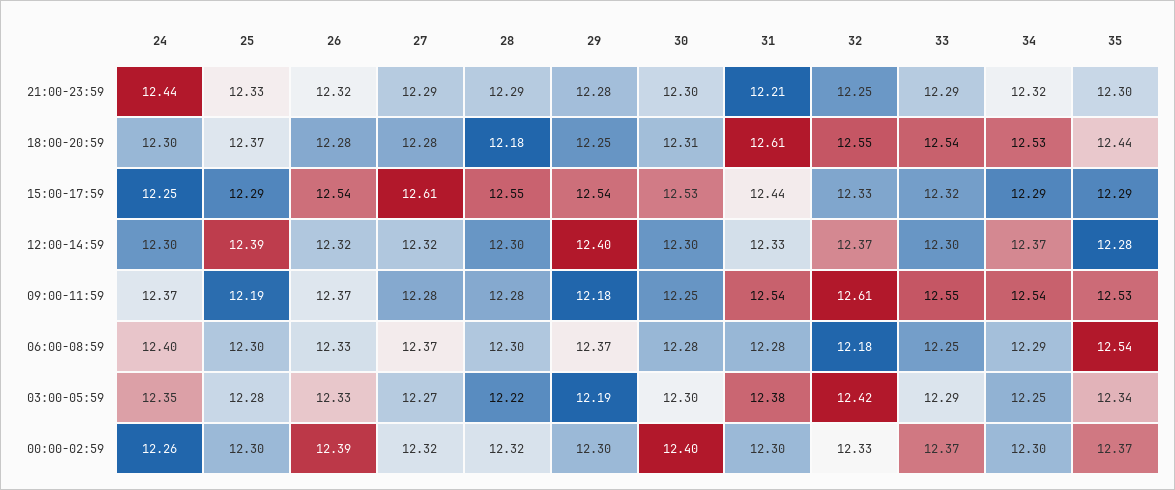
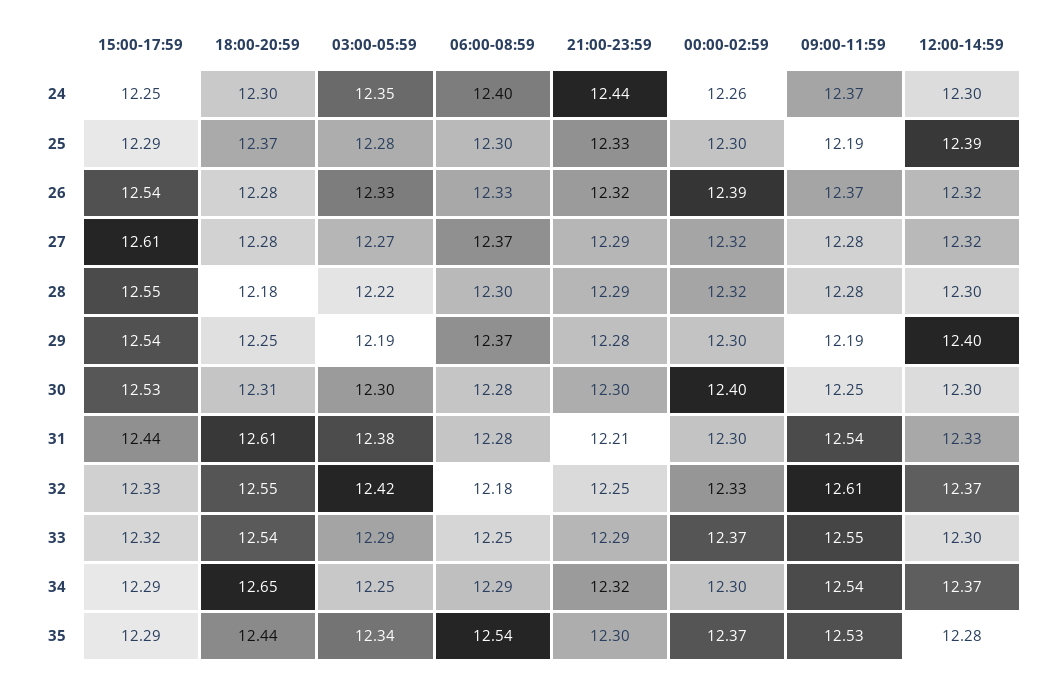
34, 18:00-20:59: 12.53 -> 12.65
29, 09:00-11:59: 12.18 -> 12.19

